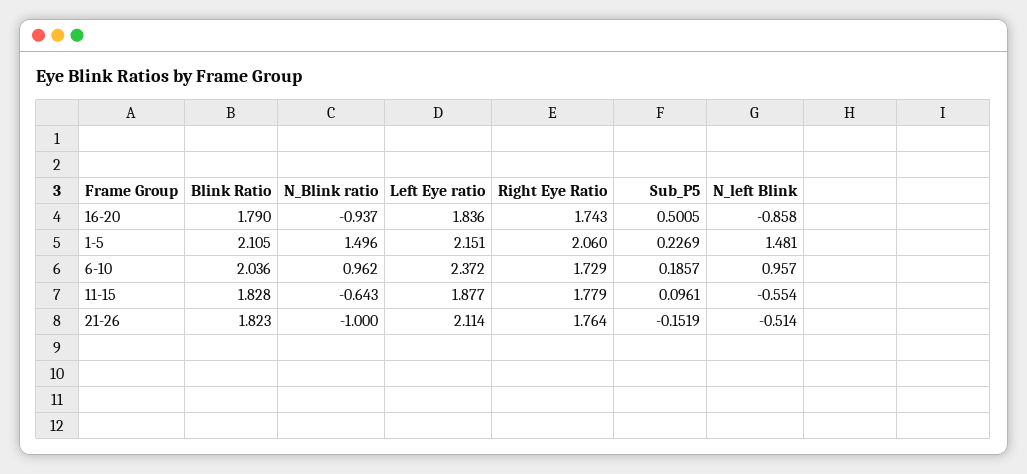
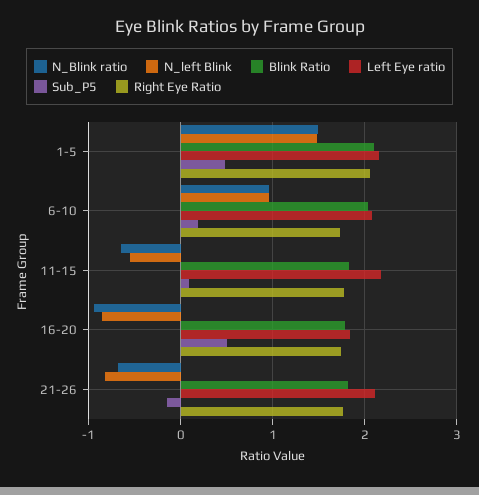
Sub_P5, 1-5: 0.2269 -> 0.5
Left Eye ratio, 6-10: 2.372 -> 2.1
Left Eye ratio, 11-15: 1.877 -> 2.2
N_Blink ratio, 21-26: -1 -> -0.7
N_left Blink, 21-26: -0.514 -> -0.8

